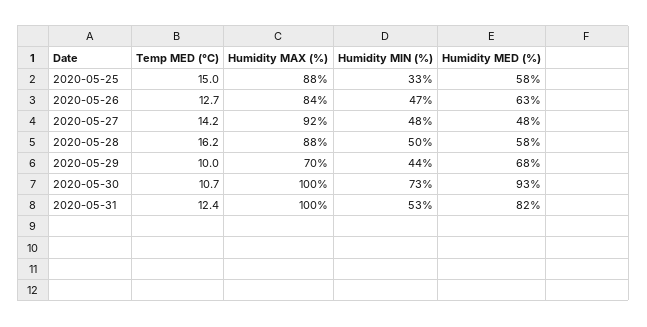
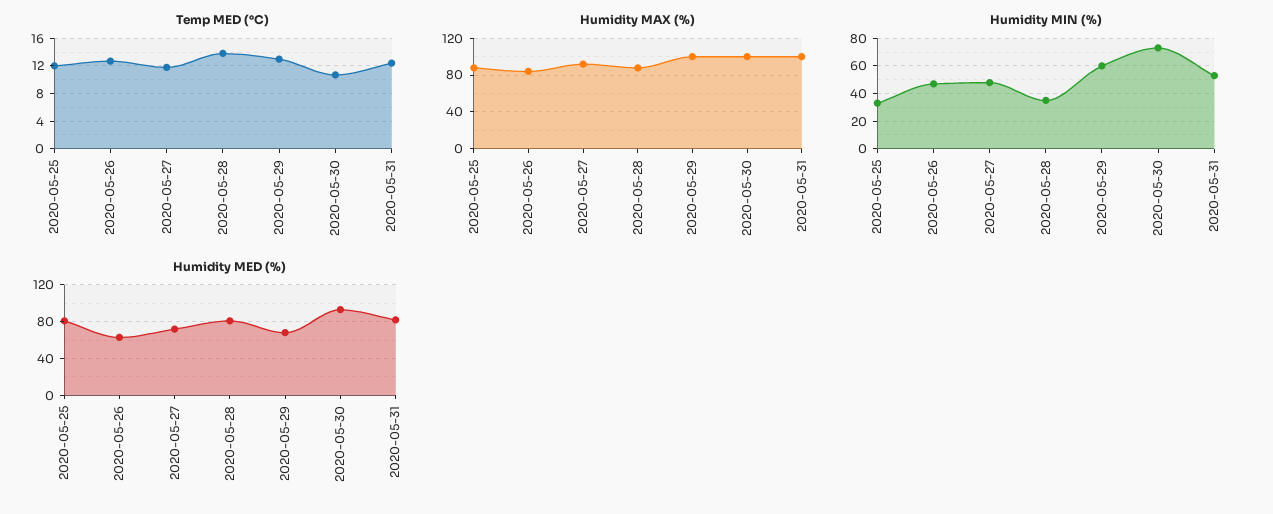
Temp MED (°C), 2020-05-25: 15 -> 12
Humidity MED (%), 2020-05-25: 58 -> 80
Temp MED (°C), 2020-05-27: 14.2 -> 12
Humidity MED (%), 2020-05-27: 48 -> 70
Temp MED (°C), 2020-05-28: 16.2 -> 14
Humidity MIN (%), 2020-05-28: 50 -> 35
Humidity MED (%), 2020-05-28: 58 -> 80
Temp MED (°C), 2020-05-29: 10 -> 13
Humidity MAX (%), 2020-05-29: 70 -> 100
Humidity MIN (%), 2020-05-29: 44 -> 60

